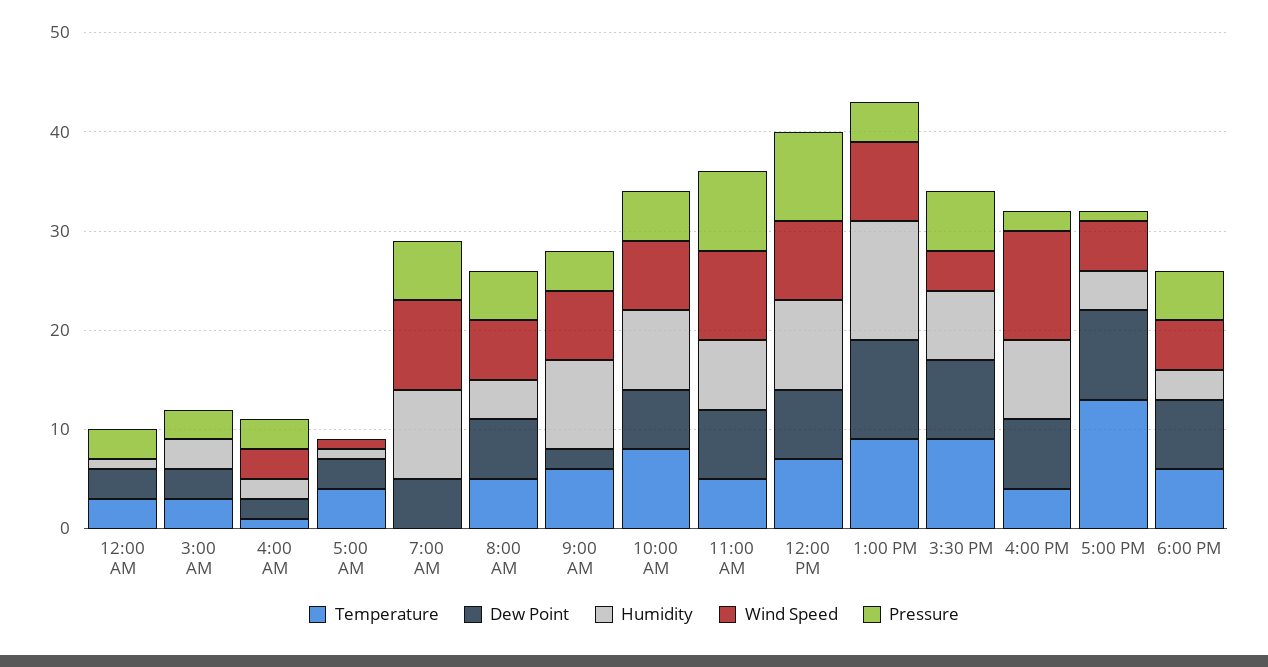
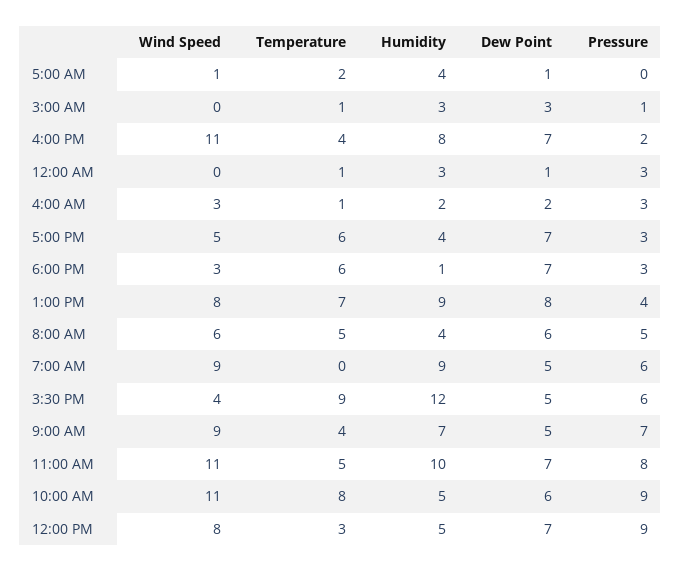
Temperature, 12:00 AM: 3 -> 1
Dew Point, 12:00 AM: 3 -> 1
Humidity, 12:00 AM: 1 -> 3
Temperature, 3:00 AM: 3 -> 1
Pressure, 3:00 AM: 3 -> 1
Temperature, 5:00 AM: 4 -> 2
Dew Point, 5:00 AM: 3 -> 1
Humidity, 5:00 AM: 1 -> 4
Temperature, 9:00 AM: 6 -> 4
Dew Point, 9:00 AM: 2 -> 5
Humidity, 9:00 AM: 9 -> 7
Wind Speed, 9:00 AM: 7 -> 9
Pressure, 9:00 AM: 4 -> 7
Humidity, 10:00 AM: 8 -> 5
Wind Speed, 10:00 AM: 7 -> 11
Pressure, 10:00 AM: 5 -> 9
Humidity, 11:00 AM: 7 -> 10
Wind Speed, 11:00 AM: 9 -> 11
Temperature, 12:00 PM: 7 -> 3
Humidity, 12:00 PM: 9 -> 5
Temperature, 1:00 PM: 9 -> 7
Dew Point, 1:00 PM: 10 -> 8
Humidity, 1:00 PM: 12 -> 9
Dew Point, 3:30 PM: 8 -> 5
Humidity, 3:30 PM: 7 -> 12
Temperature, 5:00 PM: 13 -> 6
Dew Point, 5:00 PM: 9 -> 7
Pressure, 5:00 PM: 1 -> 3
Humidity, 6:00 PM: 3 -> 1
Wind Speed, 6:00 PM: 5 -> 3
Pressure, 6:00 PM: 5 -> 3

